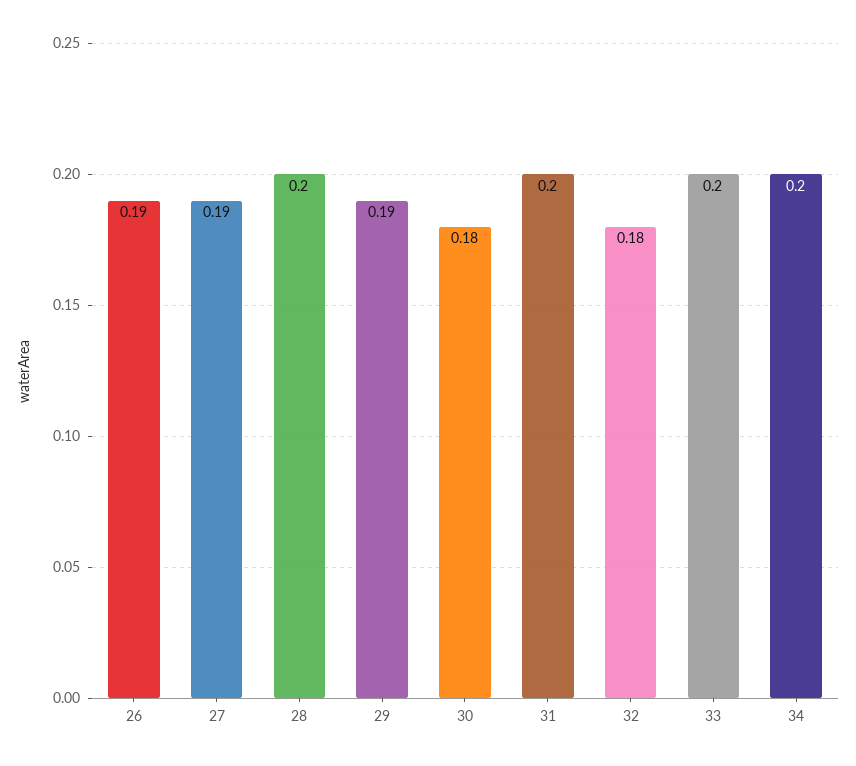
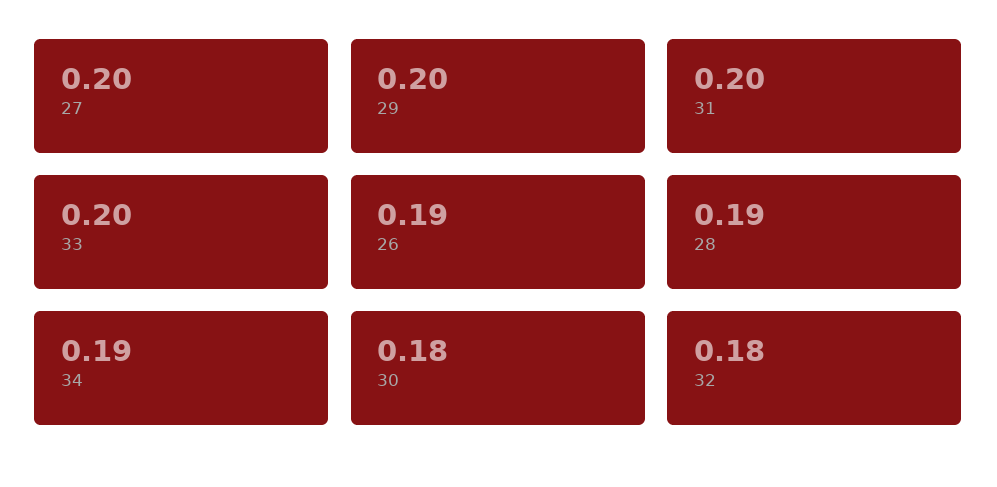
27: 0.19 -> 0.2
28: 0.2 -> 0.19
29: 0.19 -> 0.2
34: 0.2 -> 0.19

